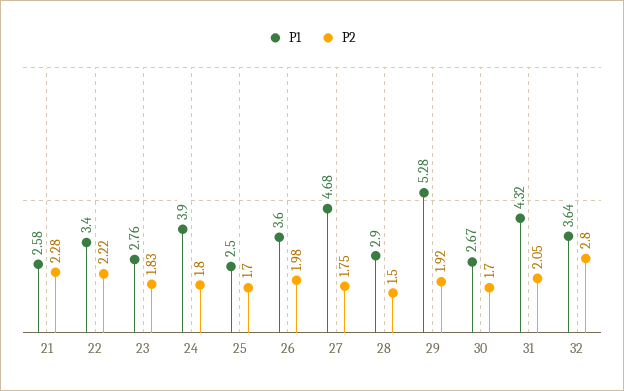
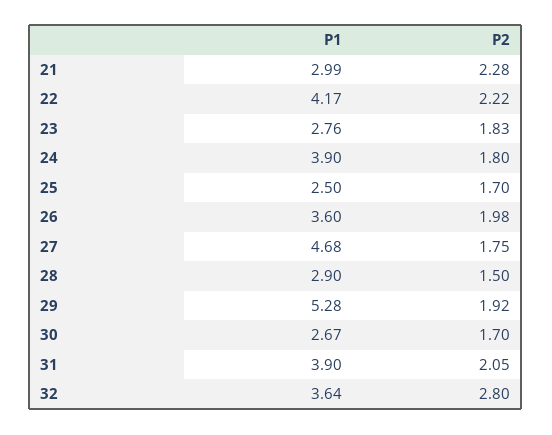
P1, 21: 2.58 -> 2.99
P1, 22: 3.4 -> 4.17
P1, 31: 4.32 -> 3.9

